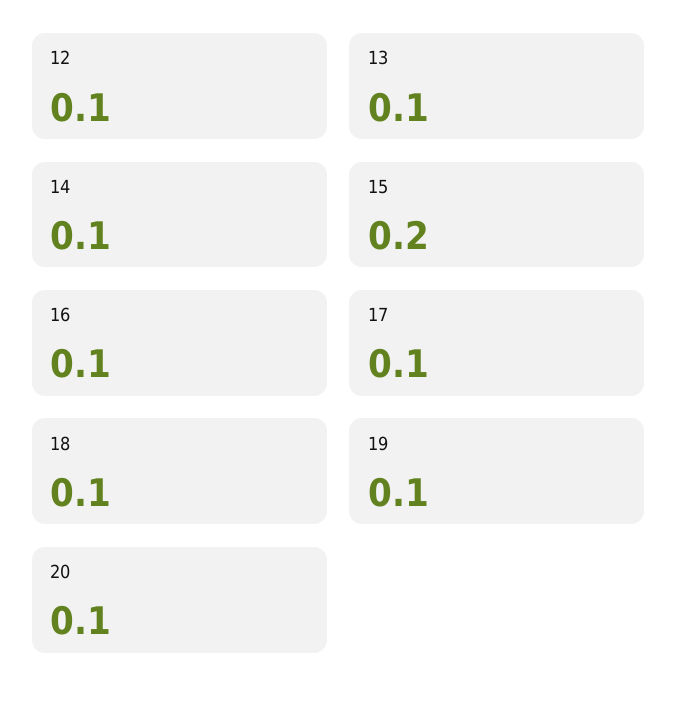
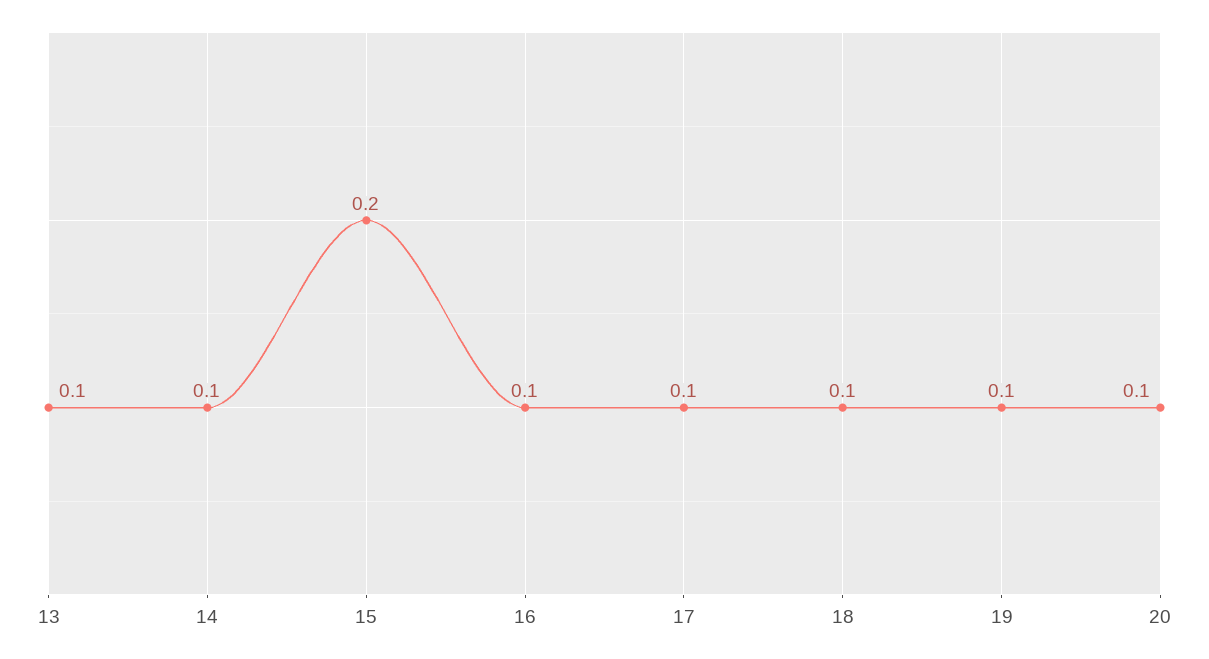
12: 0.1 -> none

